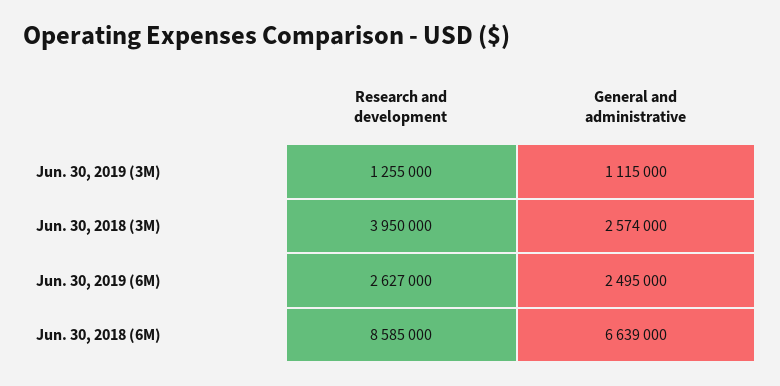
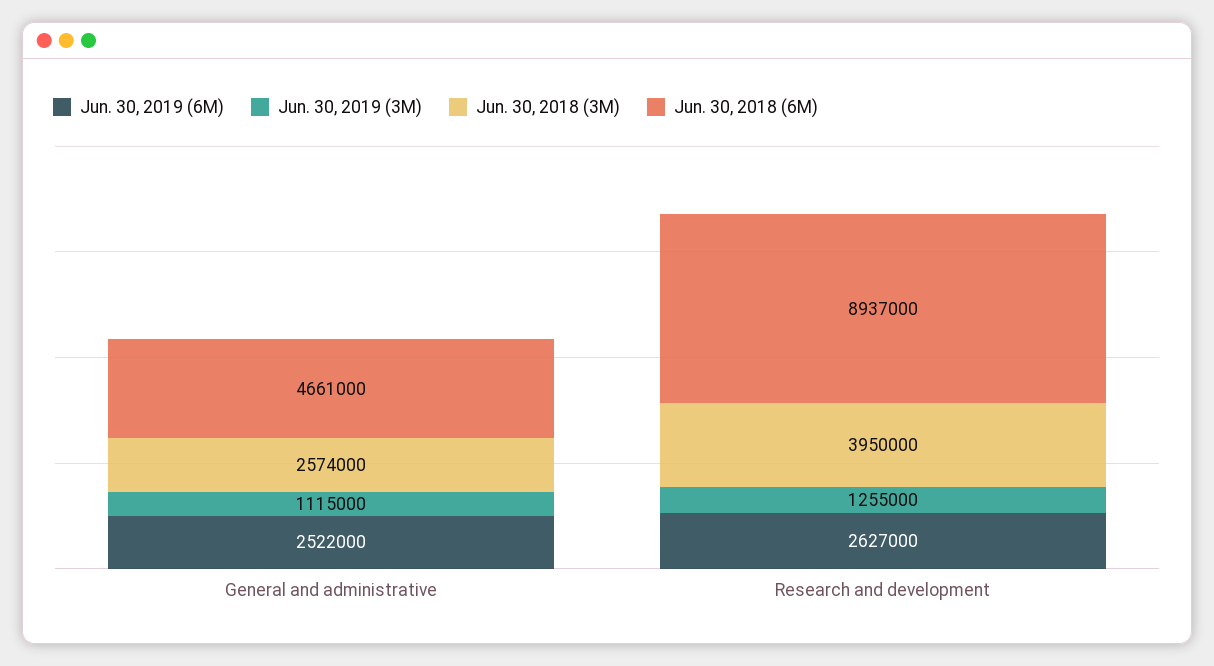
Jun. 30, 2019 (6M), General and administrative: 2495000 -> 2522000
Jun. 30, 2018 (6M), Research and development: 8585000 -> 8937000
Jun. 30, 2018 (6M), General and administrative: 6639000 -> 4661000

